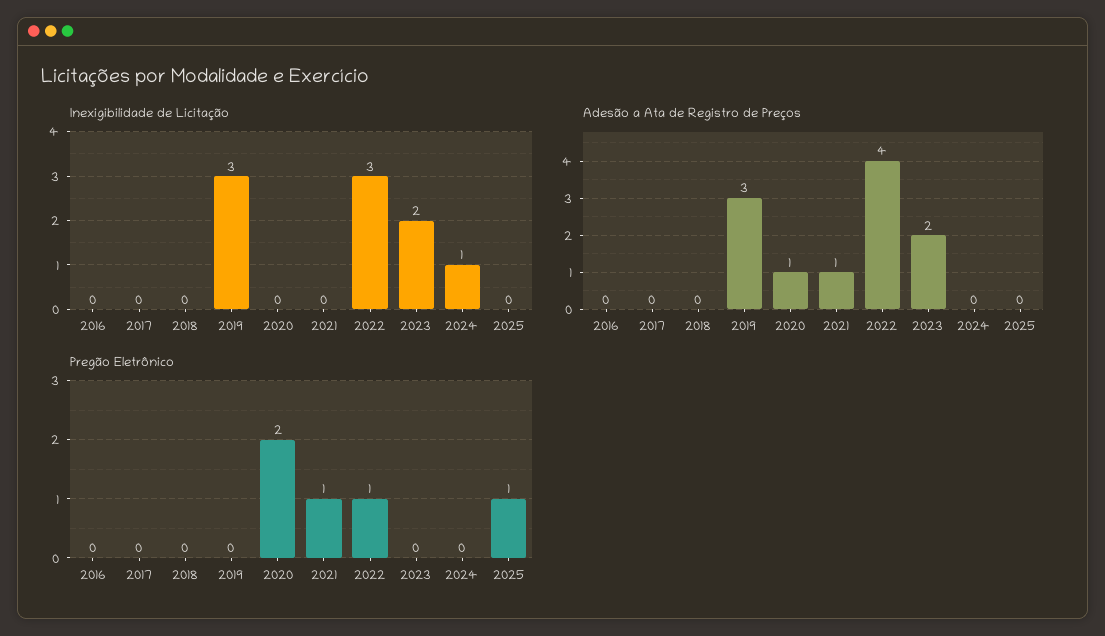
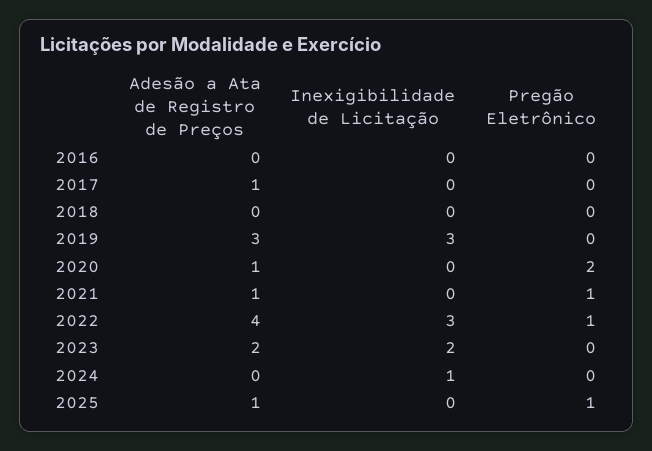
Adesão a Ata de Registro de Preços, 2017: 0 -> 1
Adesão a Ata de Registro de Preços, 2025: 0 -> 1

